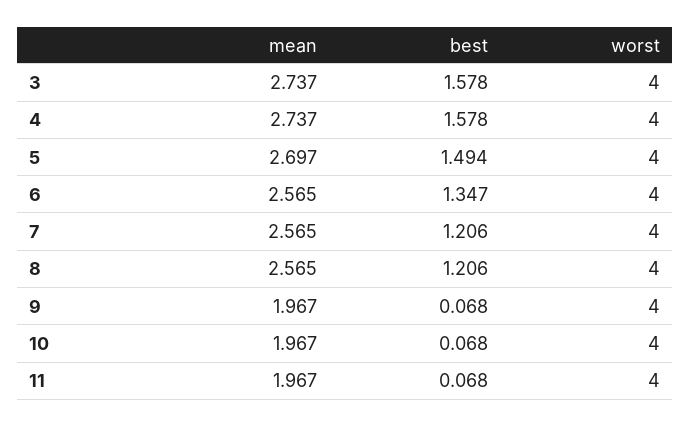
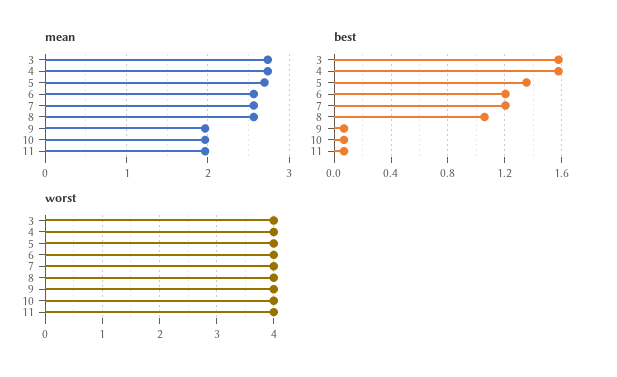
best, 5: 1.494 -> 1.35
best, 6: 1.347 -> 1.2
best, 8: 1.206 -> 1.05

